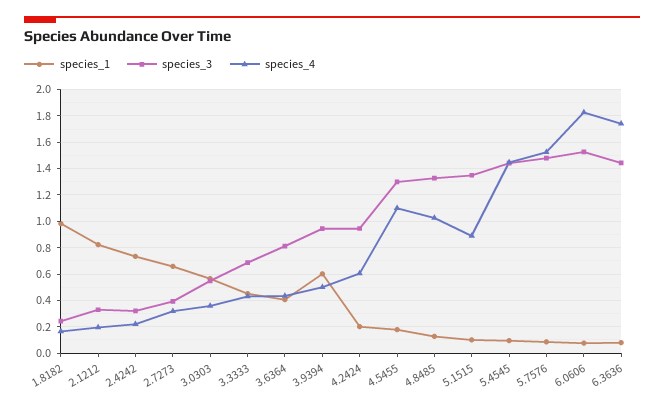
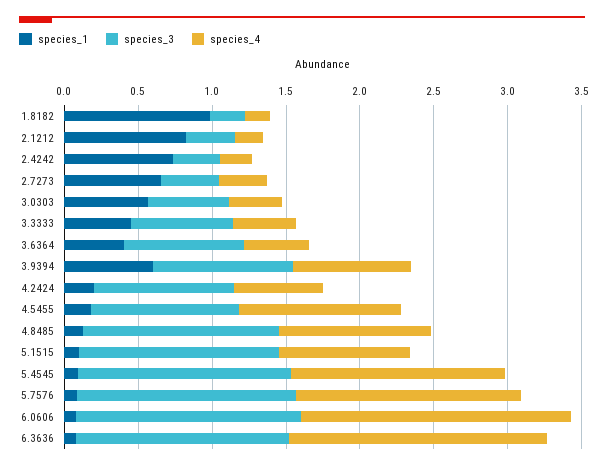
species_4, 3.9394: 0.5 -> 0.8
species_3, 4.5455: 1.3 -> 1

